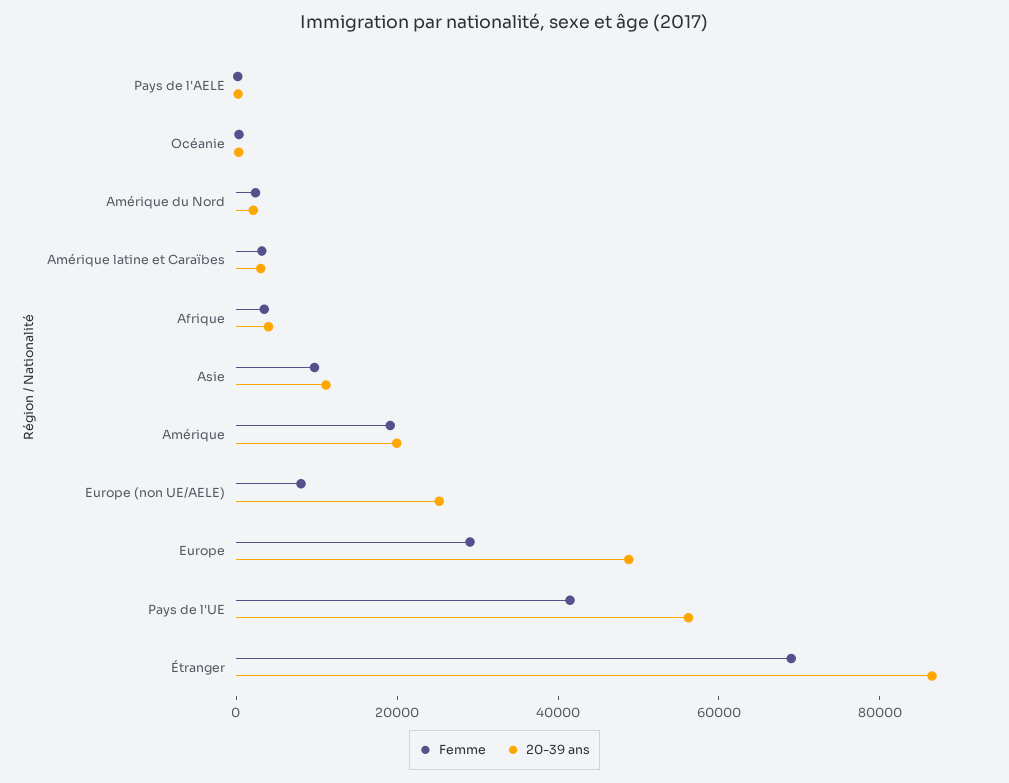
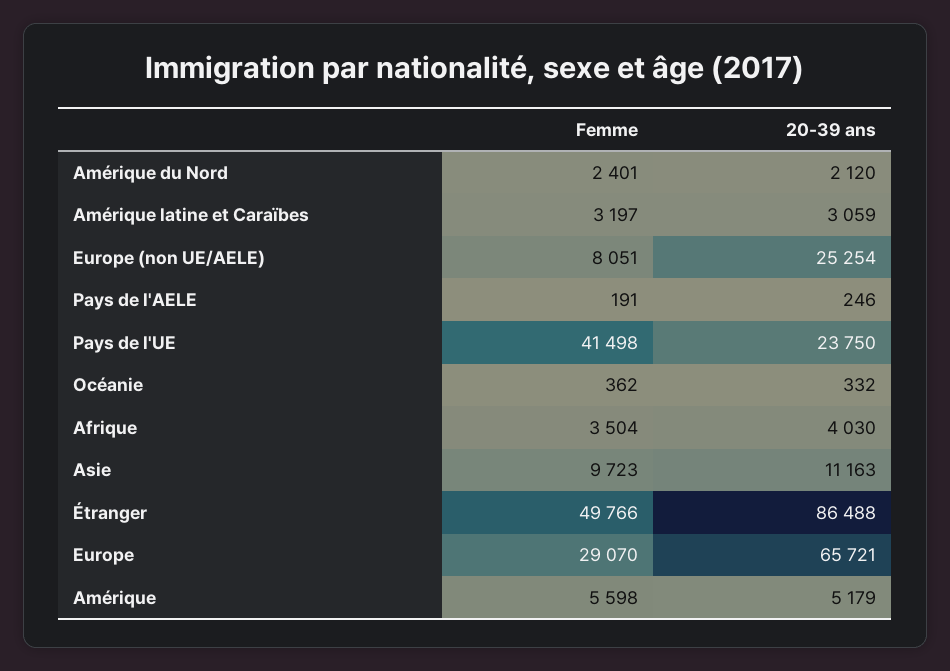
Femme, Amérique: 20000 -> 5598
20-39 ans, Amérique: 20000 -> 5179
20-39 ans, Europe: 50000 -> 65721
20-39 ans, Pays de l'UE: 55000 -> 23750
Femme, Étranger: 70000 -> 49766

